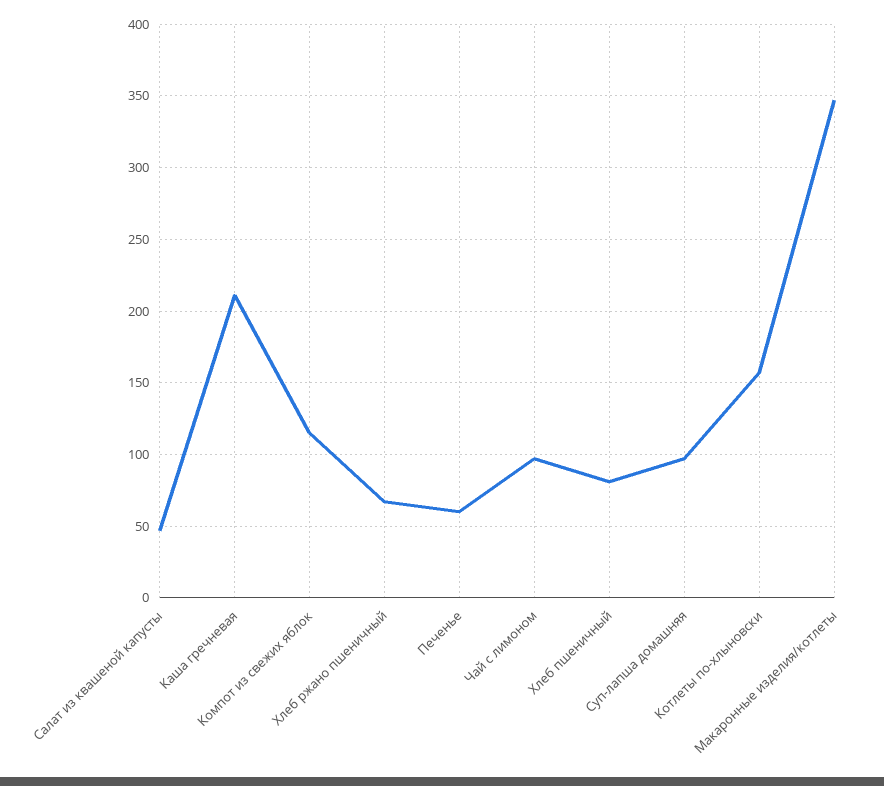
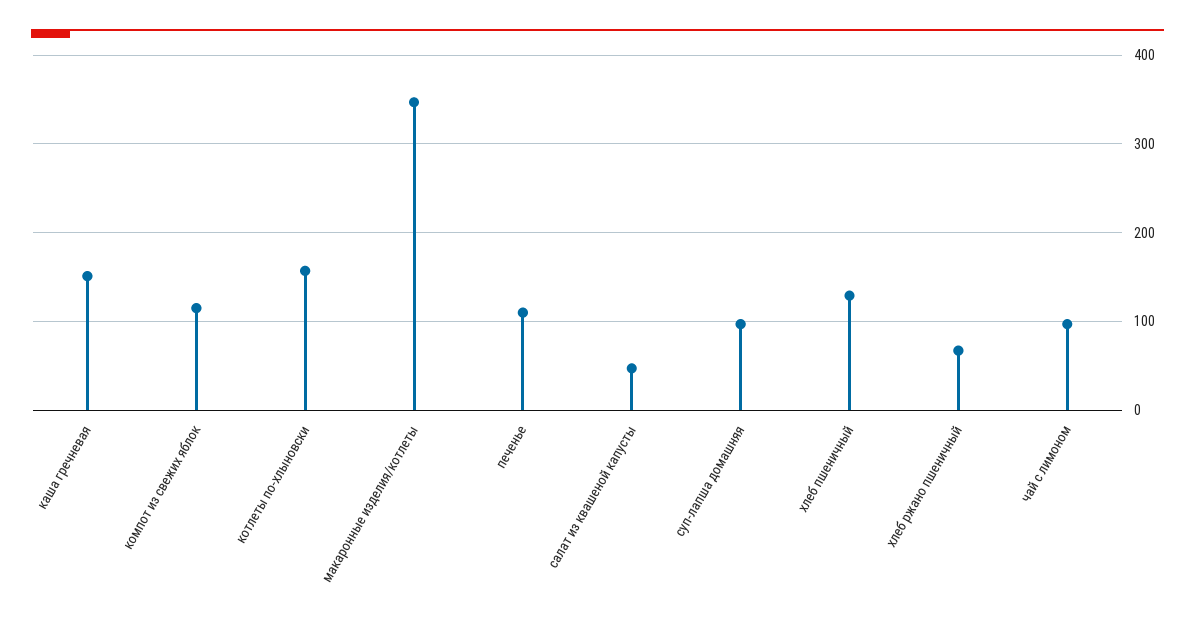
Каша гречневая: 210 -> 150
Печенье: 60 -> 110
Хлеб пшеничный: 80 -> 130

